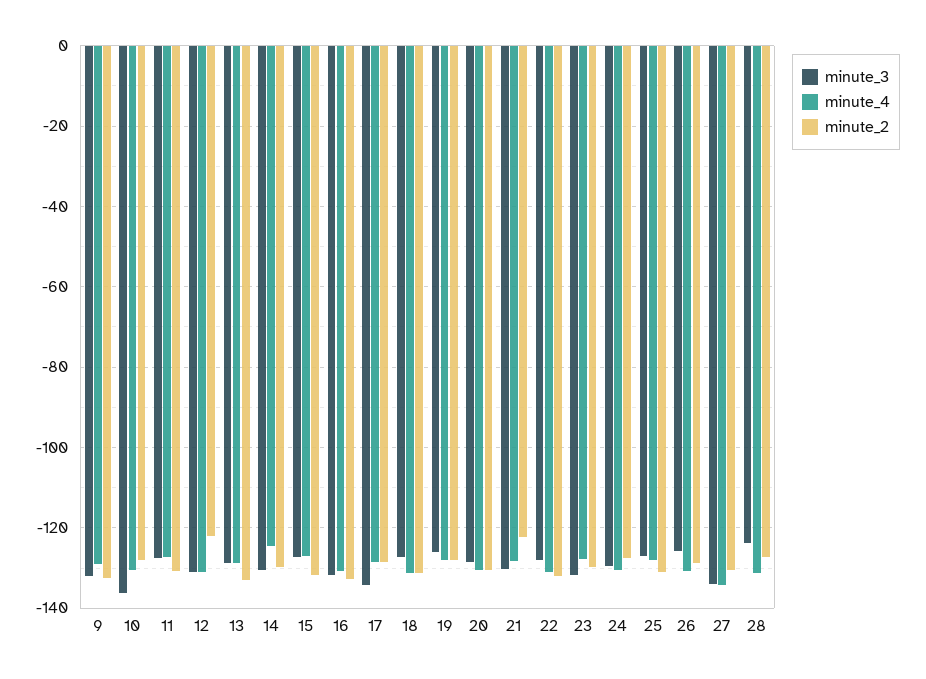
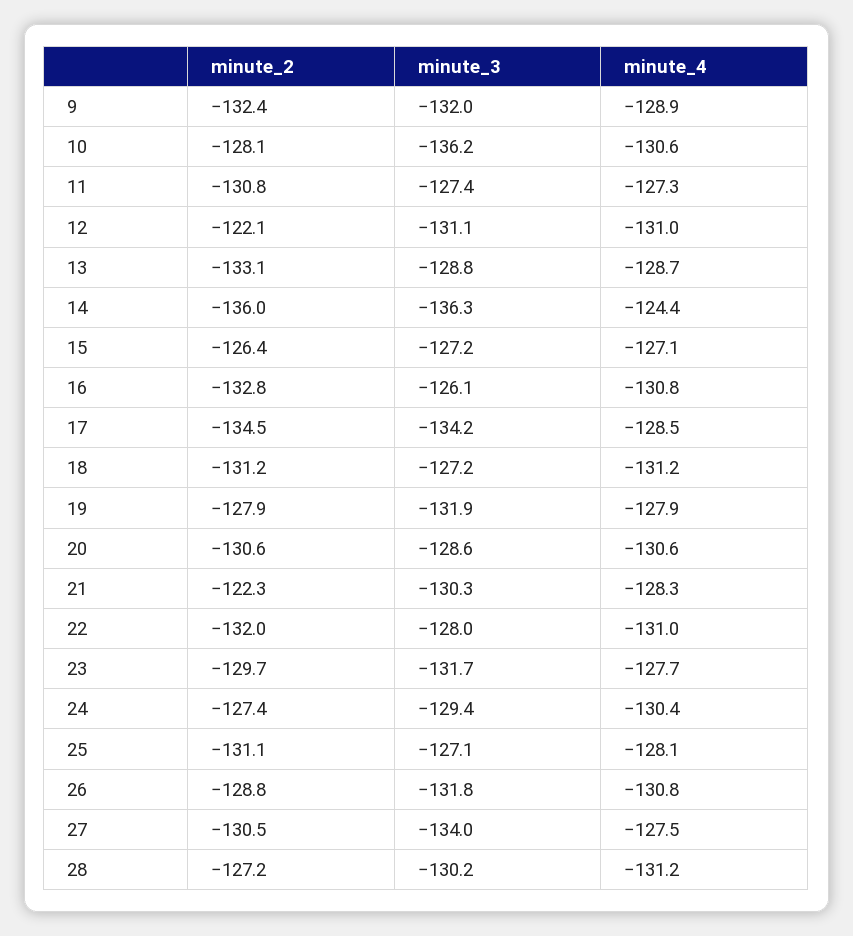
minute_3, 14: -130 -> -136.3
minute_2, 14: -130 -> -136
minute_2, 15: -132 -> -126.4
minute_3, 16: -132 -> -126.1
minute_2, 17: -128 -> -134.5
minute_3, 19: -126 -> -131.9
minute_3, 26: -126 -> -131.8
minute_4, 27: -134 -> -127.5
minute_3, 28: -124 -> -130.2

